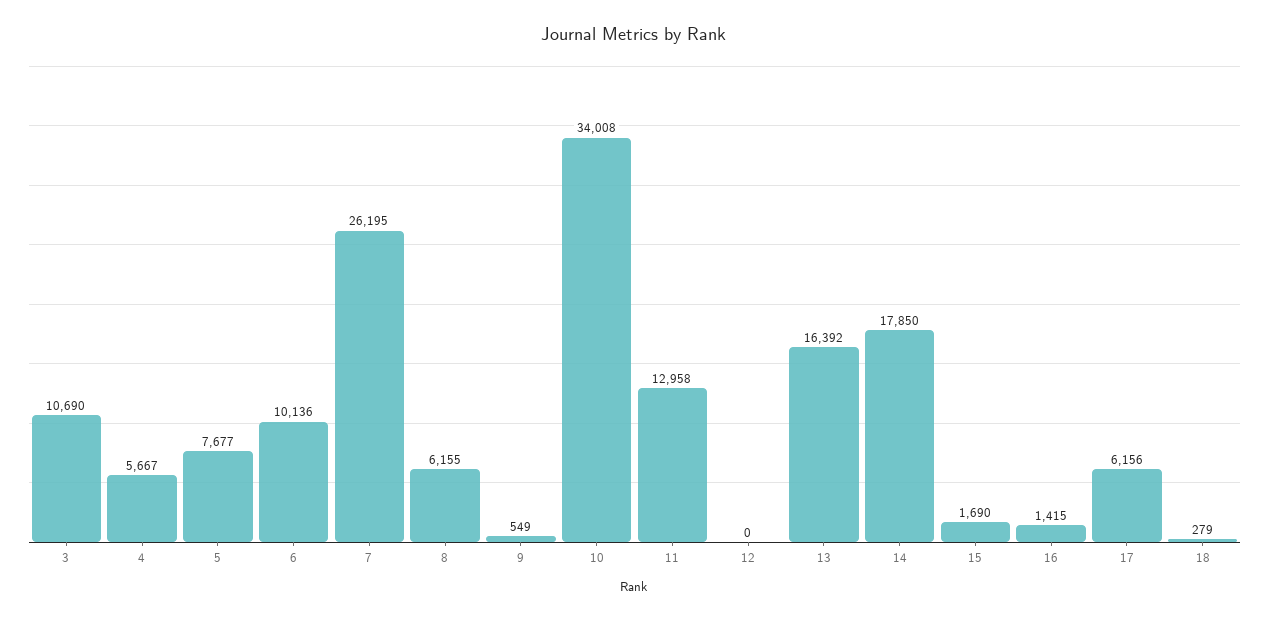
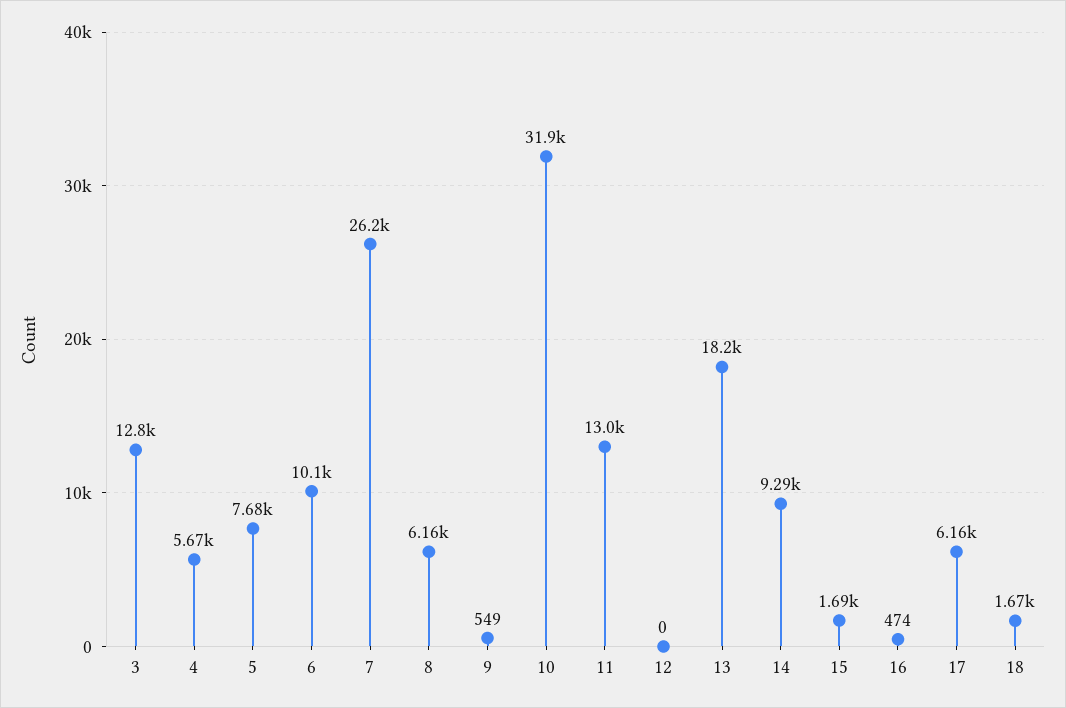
3: 10690 -> 12800
10: 34008 -> 31900
13: 16392 -> 18200
14: 17850 -> 9290
16: 1415 -> 474
18: 279 -> 1670

